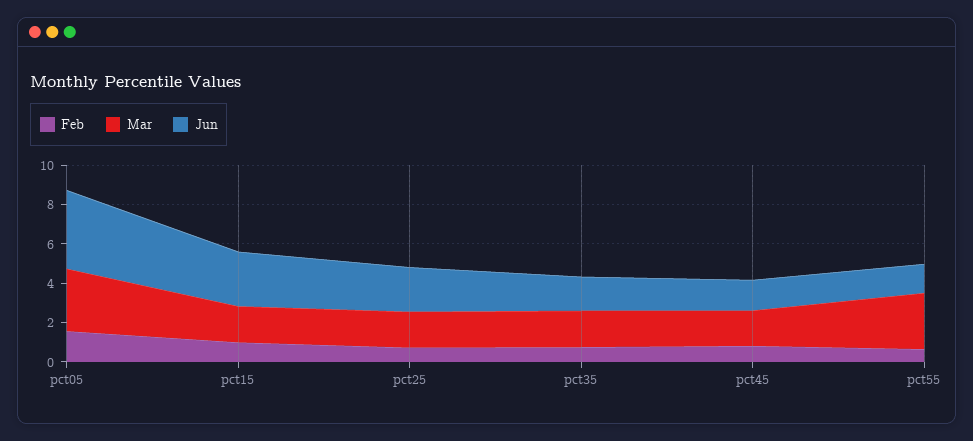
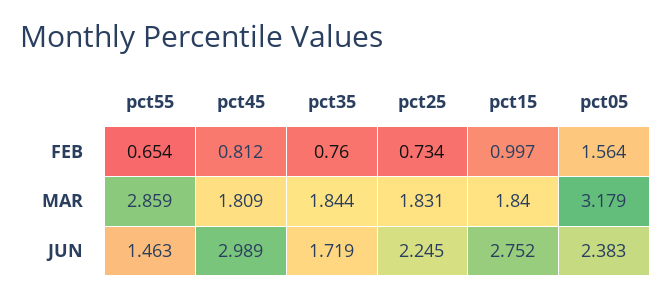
Jun, pct05: 4 -> 2.383
Jun, pct45: 1.5 -> 2.989

